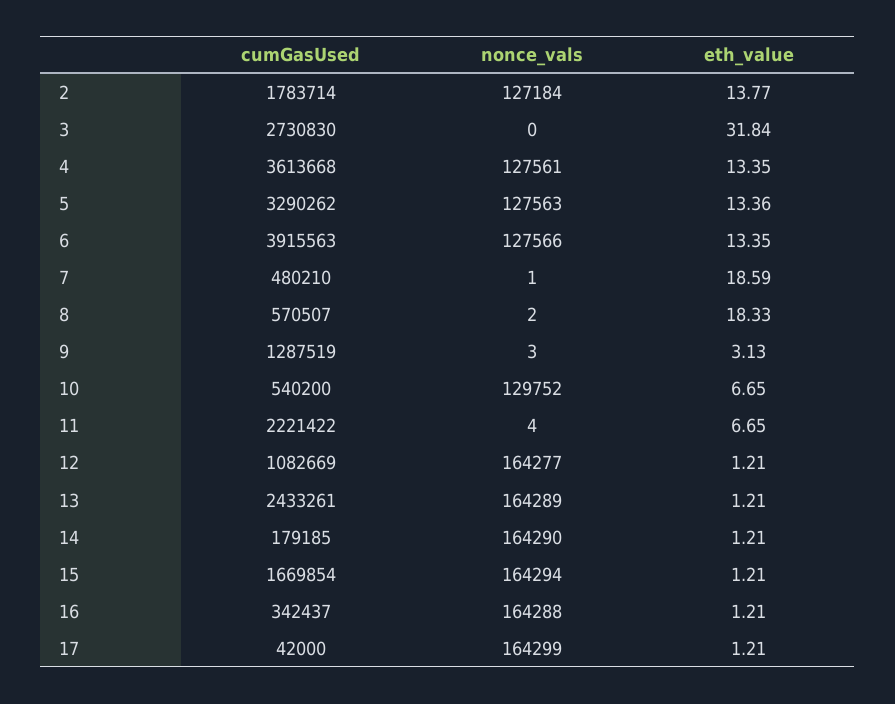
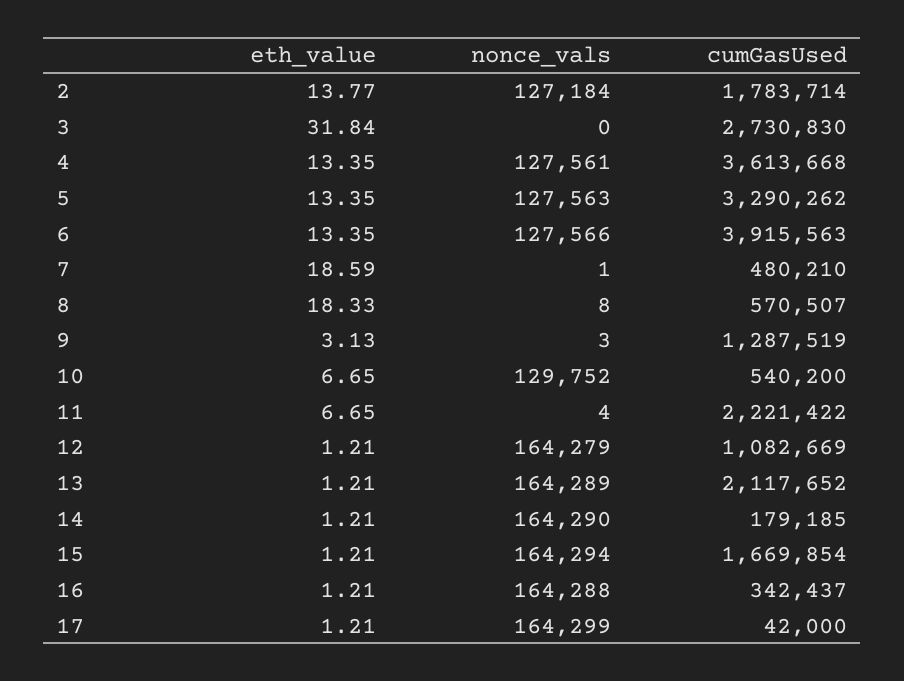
eth_value, 5: 13.36 -> 13.35
nonce_vals, 8: 2 -> 8
nonce_vals, 12: 164277 -> 164279
cumGasUsed, 13: 2433261 -> 2117652

